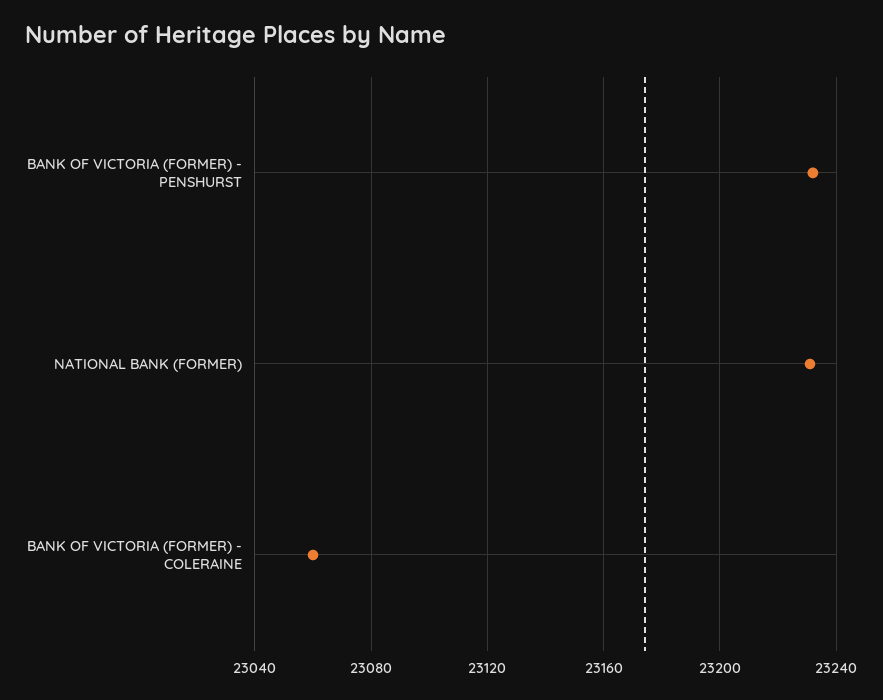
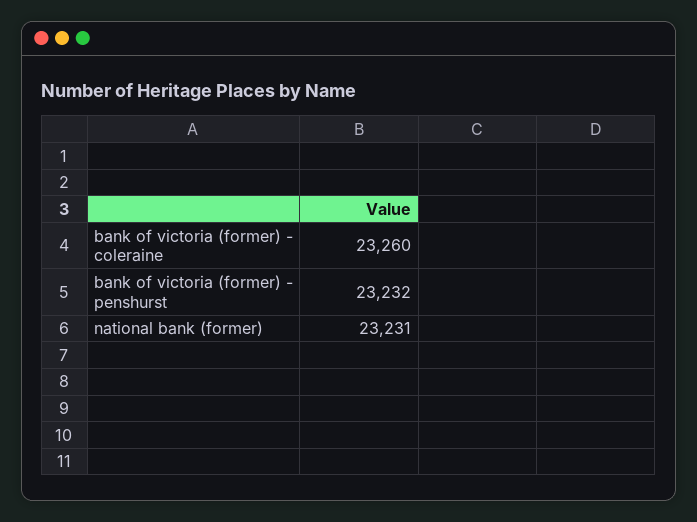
BANK OF VICTORIA (FORMER) - COLERAINE: 23060 -> 23260

